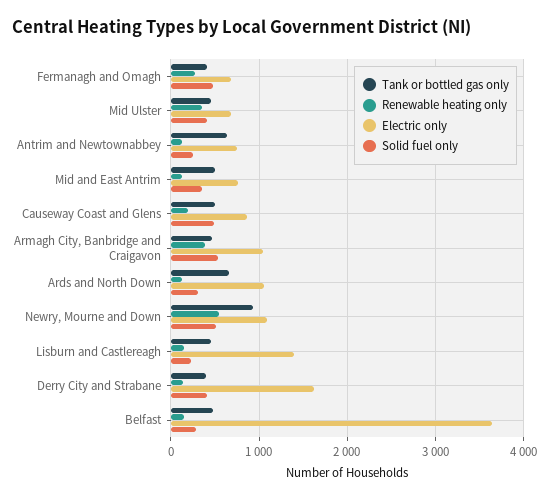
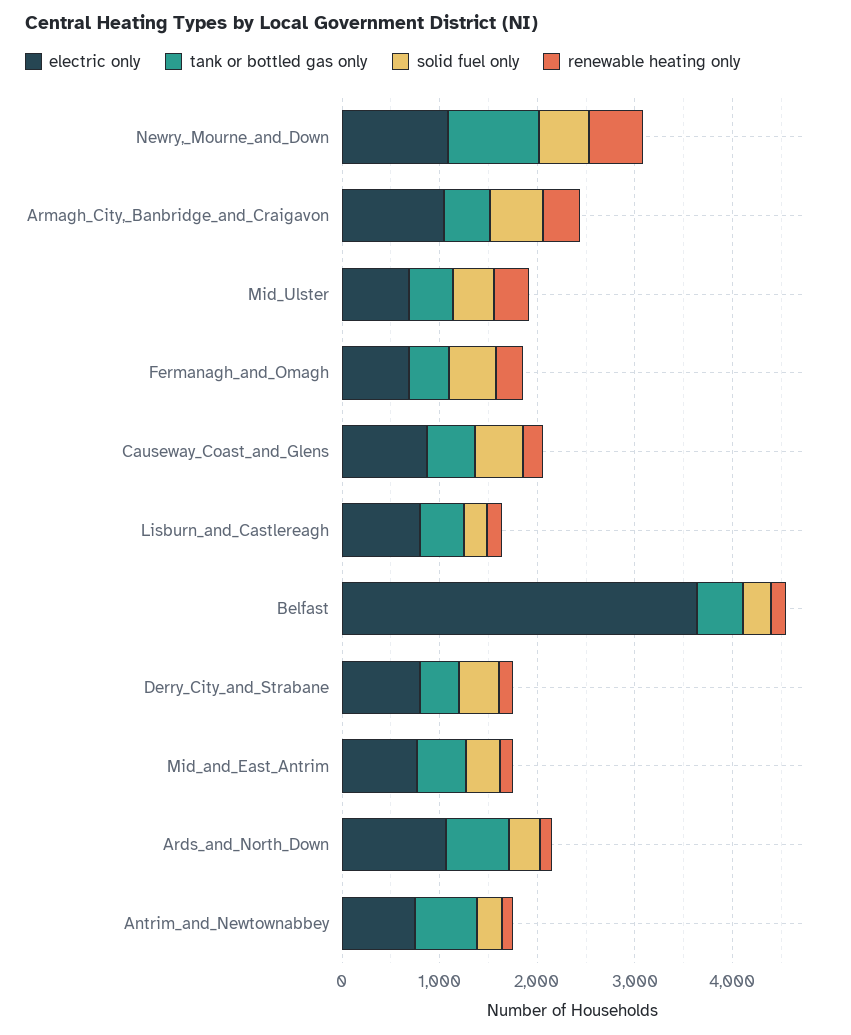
Electric only, Lisburn and Castlereagh: 1400 -> 800
Electric only, Derry City and Strabane: 1600 -> 800

